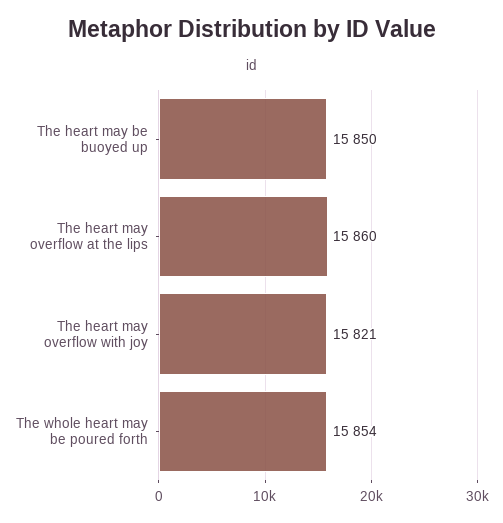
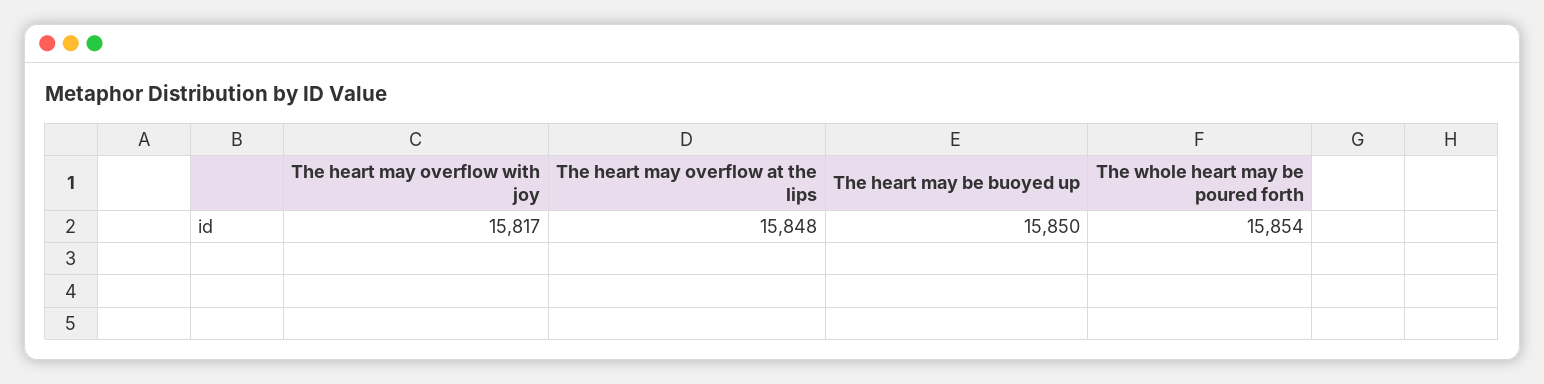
The heart may overflow at the lips: 15860 -> 15848
The heart may overflow with joy: 15821 -> 15817

